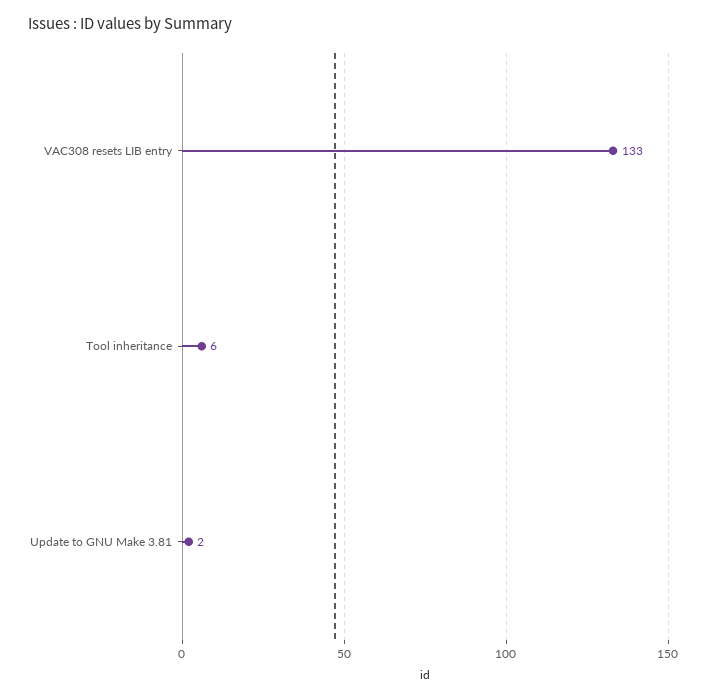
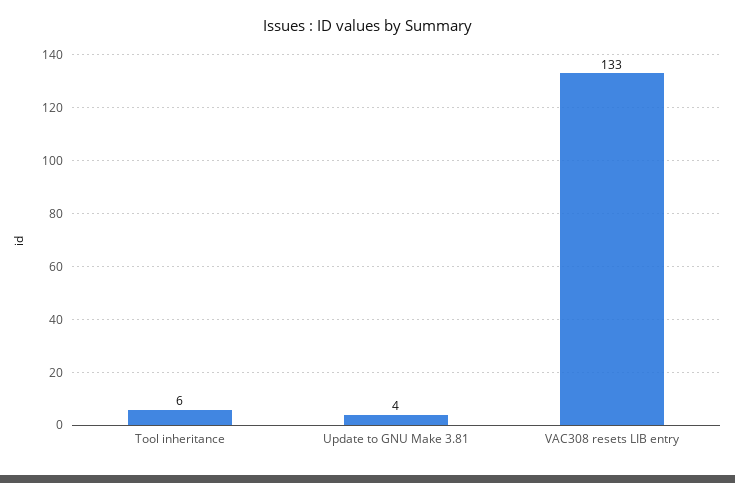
Update to GNU Make 3.81: 2 -> 4

